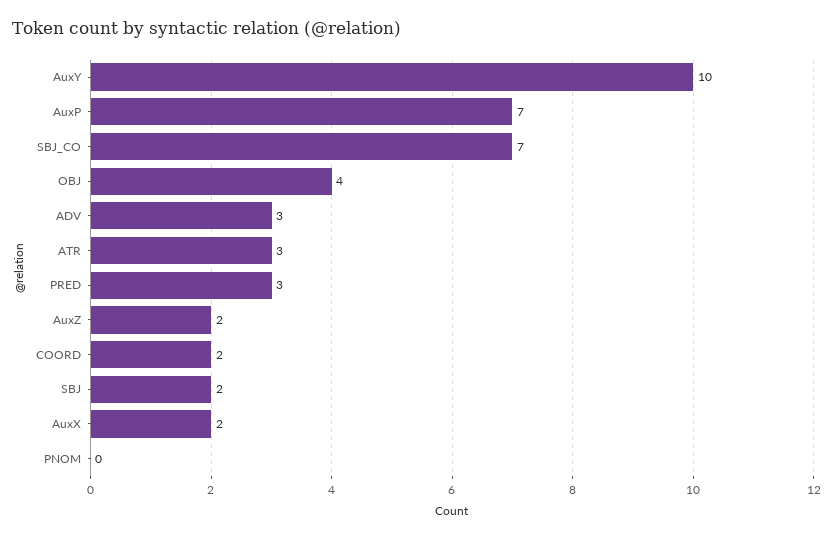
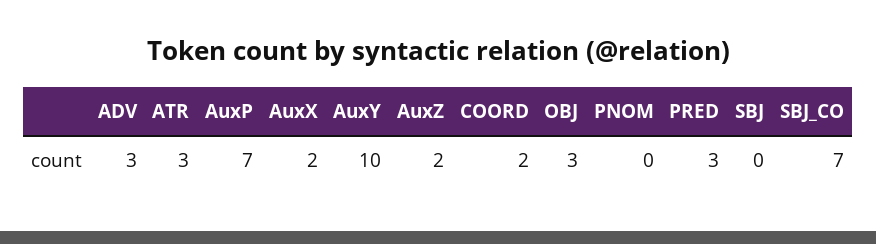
OBJ: 4 -> 3
SBJ: 2 -> 0

